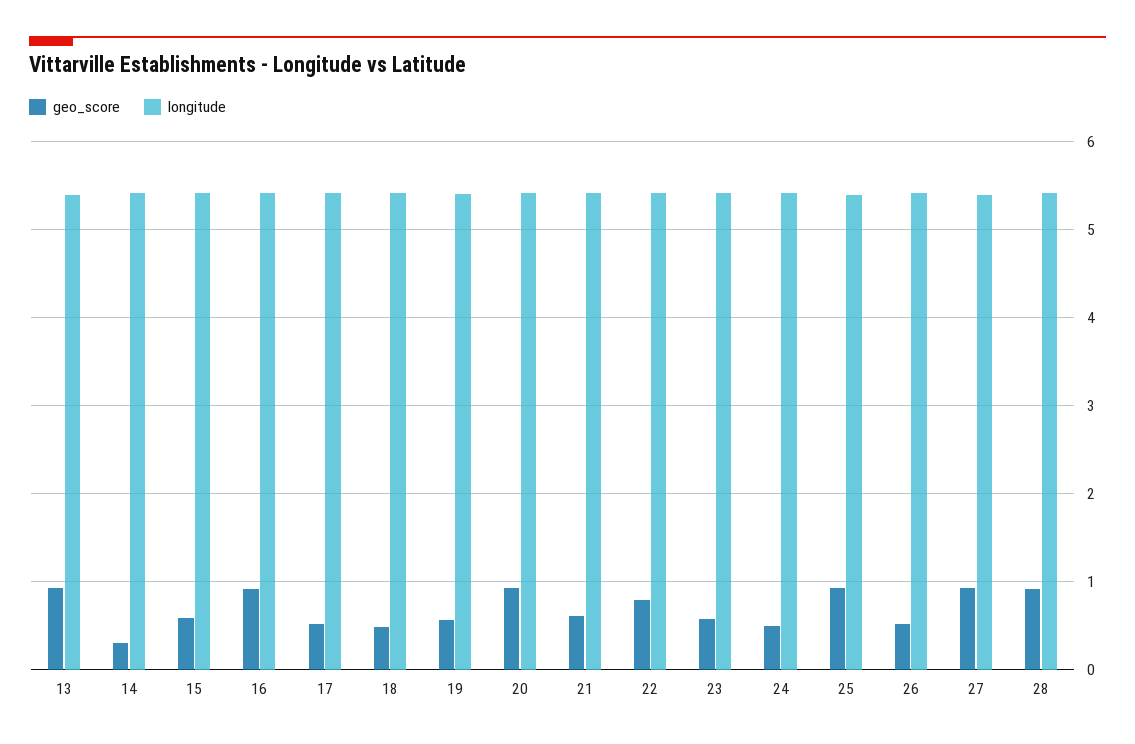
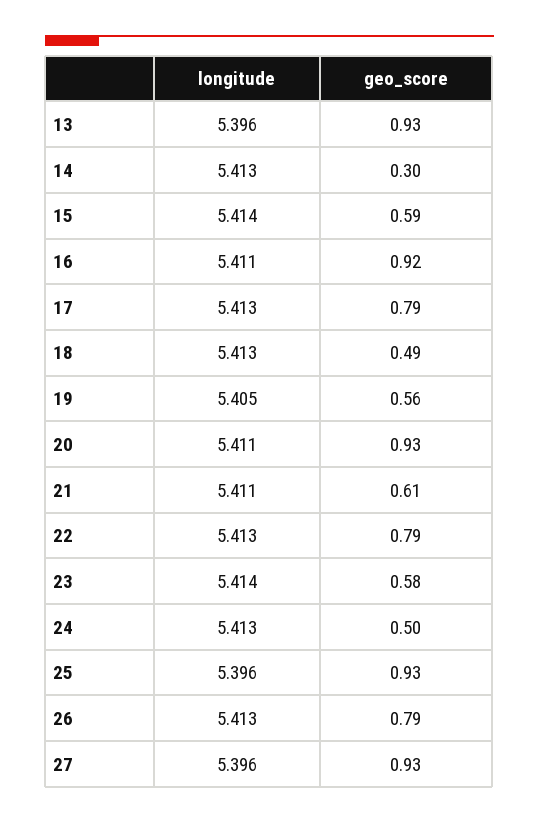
geo_score, 17: 0.5 -> 0.79
geo_score, 26: 0.5 -> 0.79
geo_score, 28: 0.9 -> none
longitude, 28: 5.4 -> none

